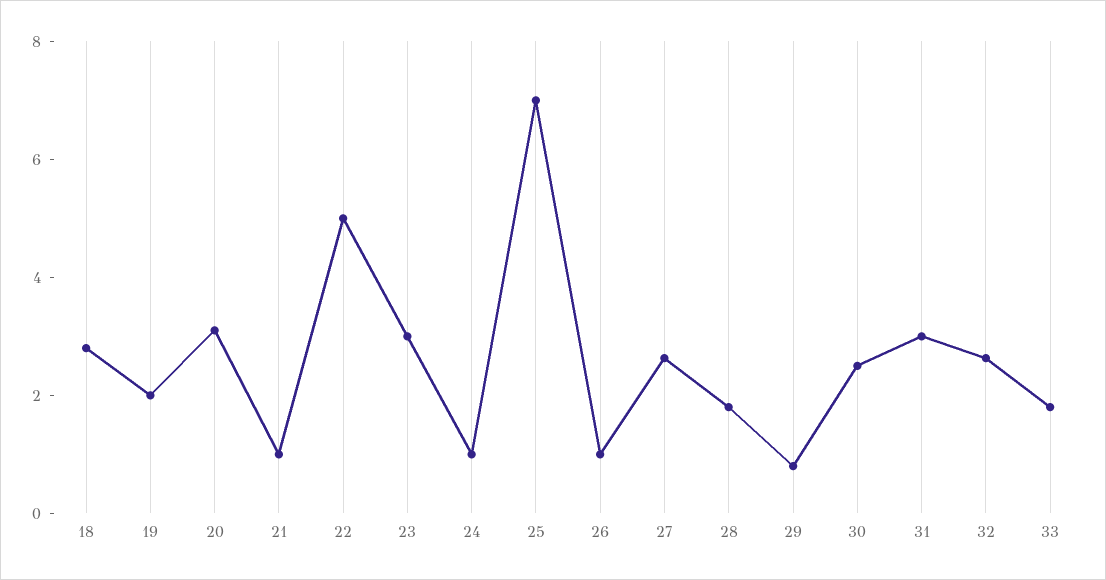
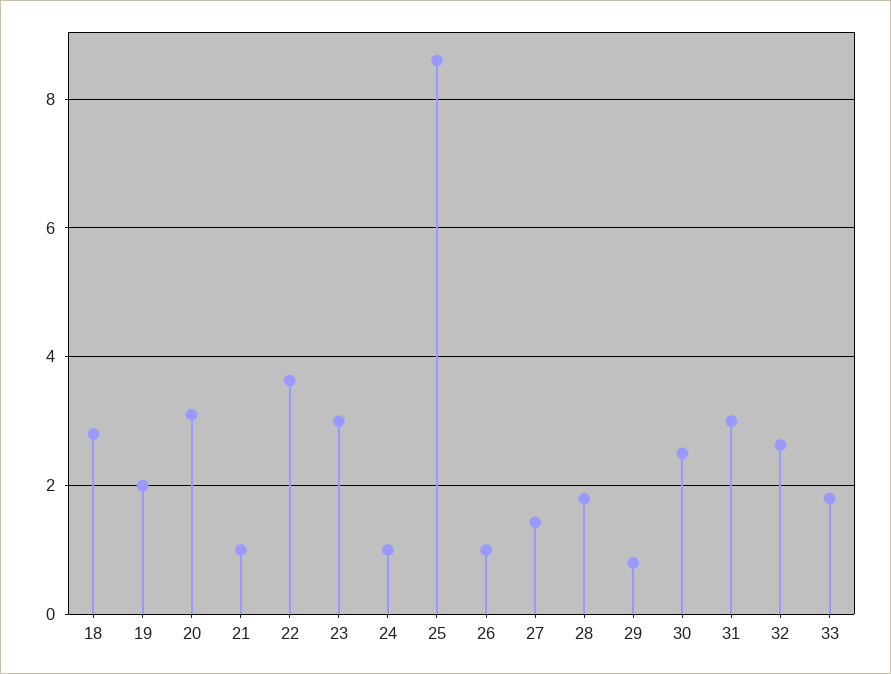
22: 5 -> 3.6
25: 7 -> 8.6
27: 2.5 -> 1.4

